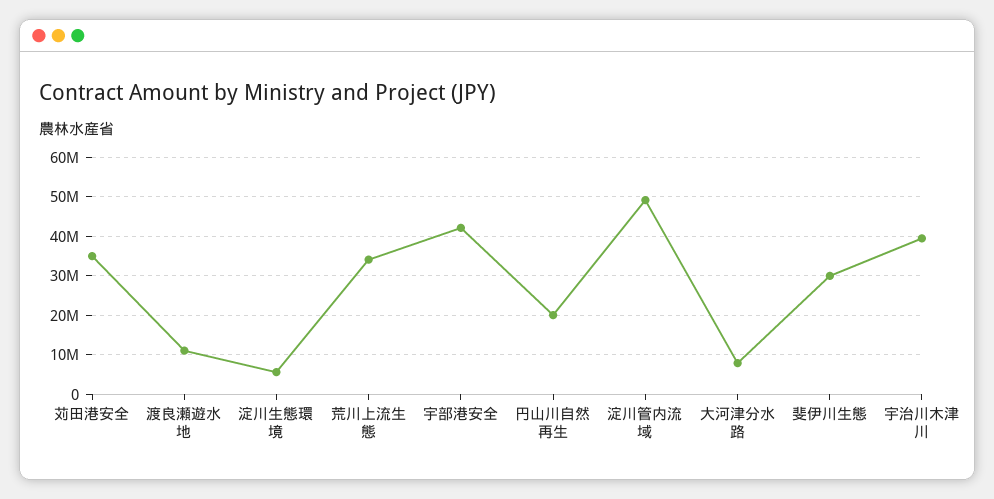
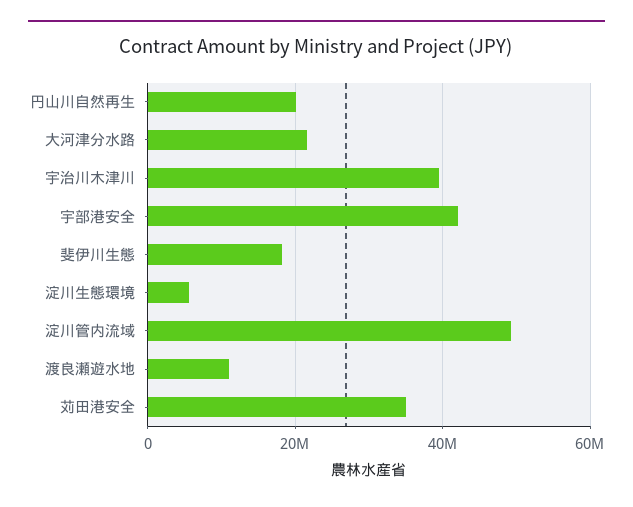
荒川上流生態: 34000000 -> none
大河津分水路: 8000000 -> 22000000
斐伊川生態: 30000000 -> 18000000

